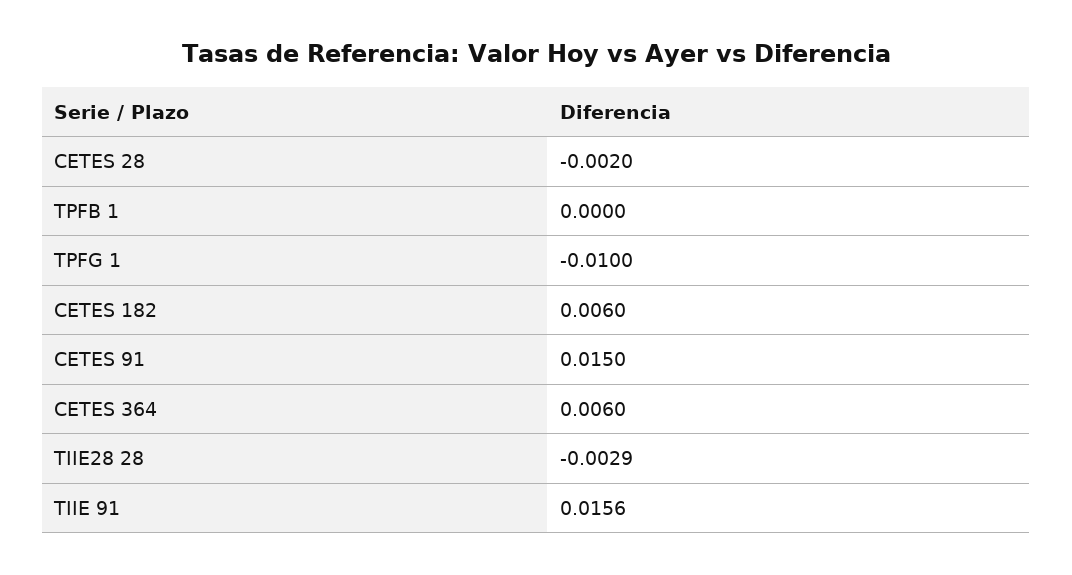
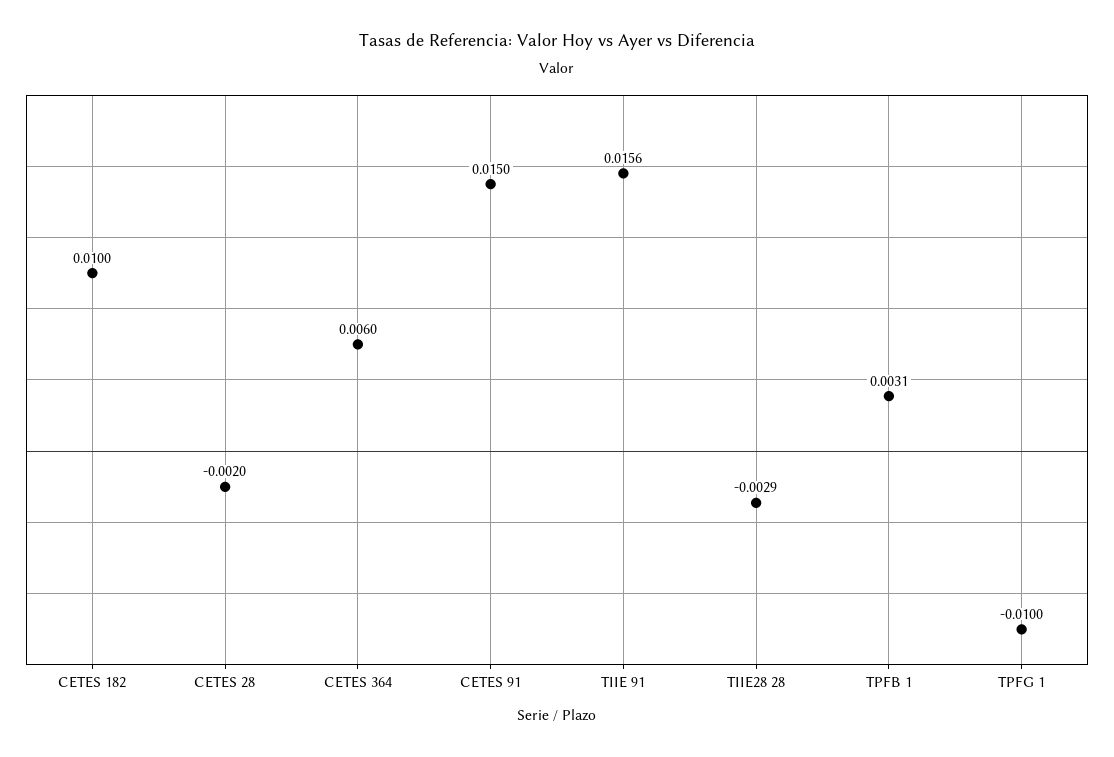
TPFB 1: 0 -> 0.0031
CETES 182: 0.006 -> 0.01

